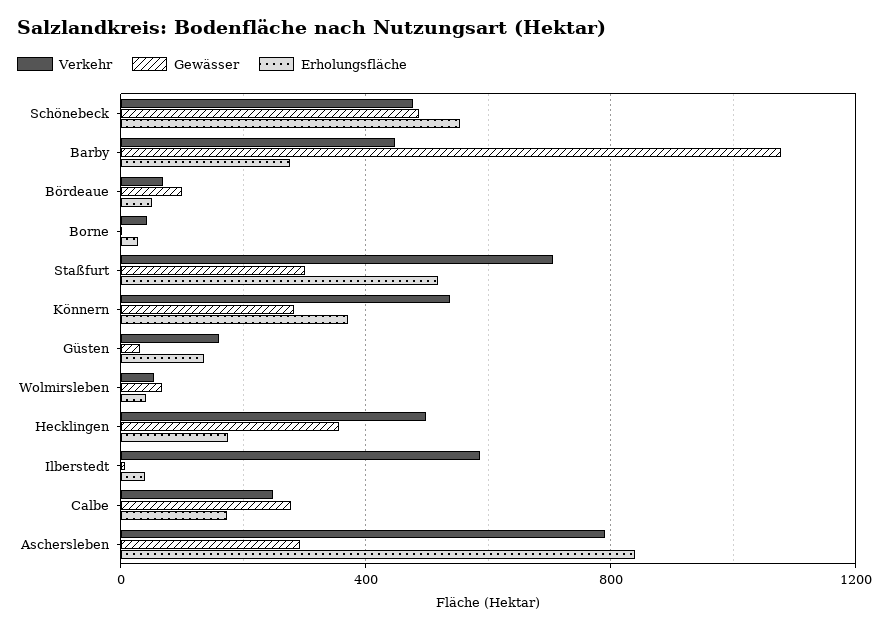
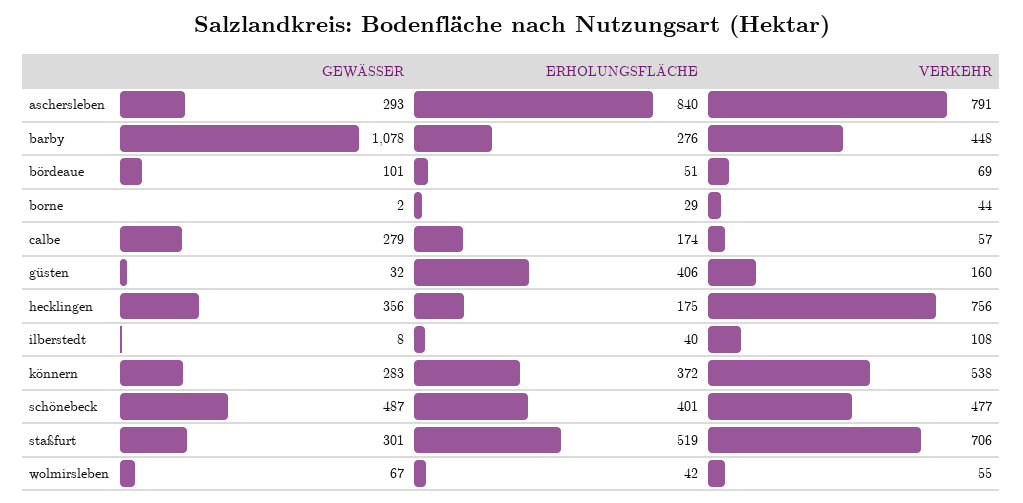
Erholungsfläche, Schönebeck: 550 -> 401
Erholungsfläche, Güsten: 150 -> 406
Verkehr, Hecklingen: 500 -> 756
Verkehr, Ilberstedt: 600 -> 108
Verkehr, Calbe: 250 -> 57

